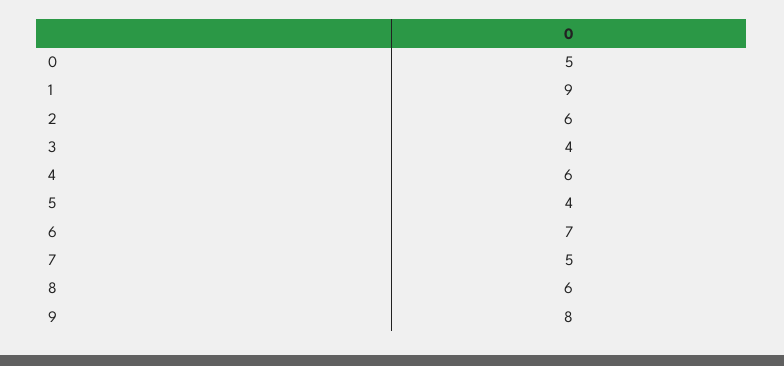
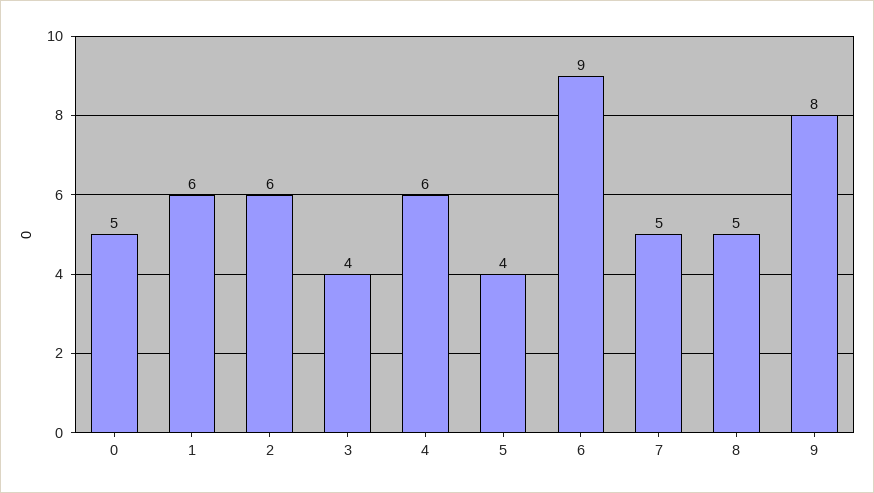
1: 9 -> 6
6: 7 -> 9
8: 6 -> 5

